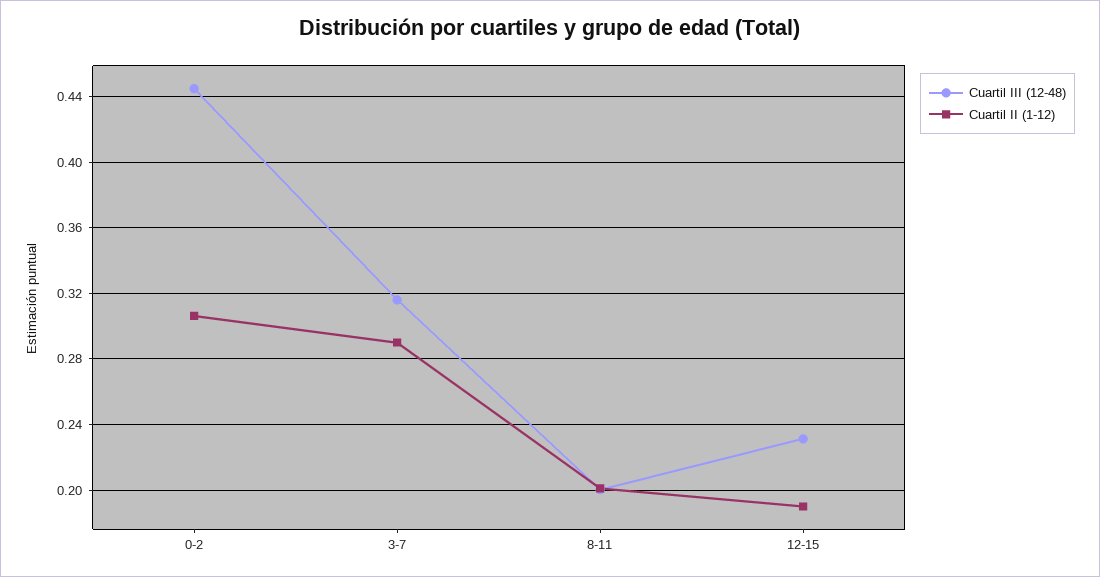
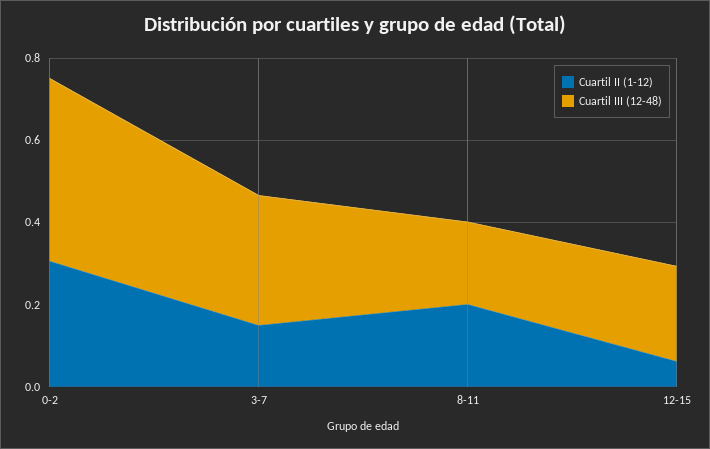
Cuartil II (1-12), 3-7: 0.29 -> 0.15
Cuartil II (1-12), 12-15: 0.19 -> 0.05

